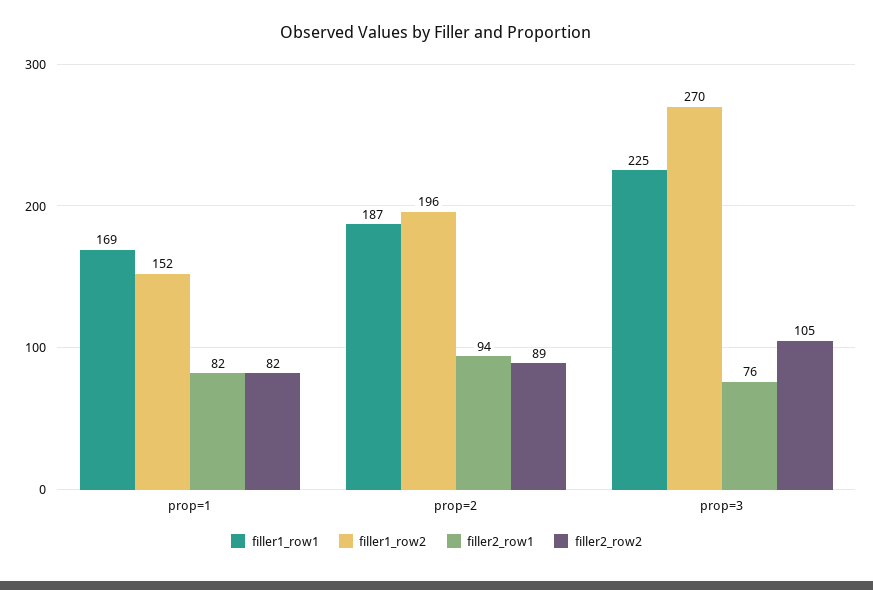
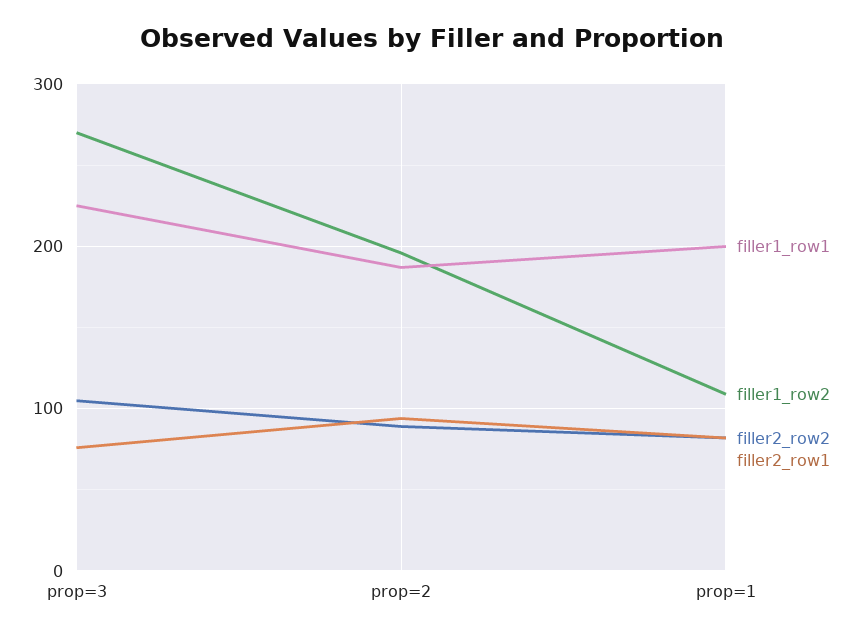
filler1_row1, prop=1: 169 -> 200
filler1_row2, prop=1: 152 -> 110

